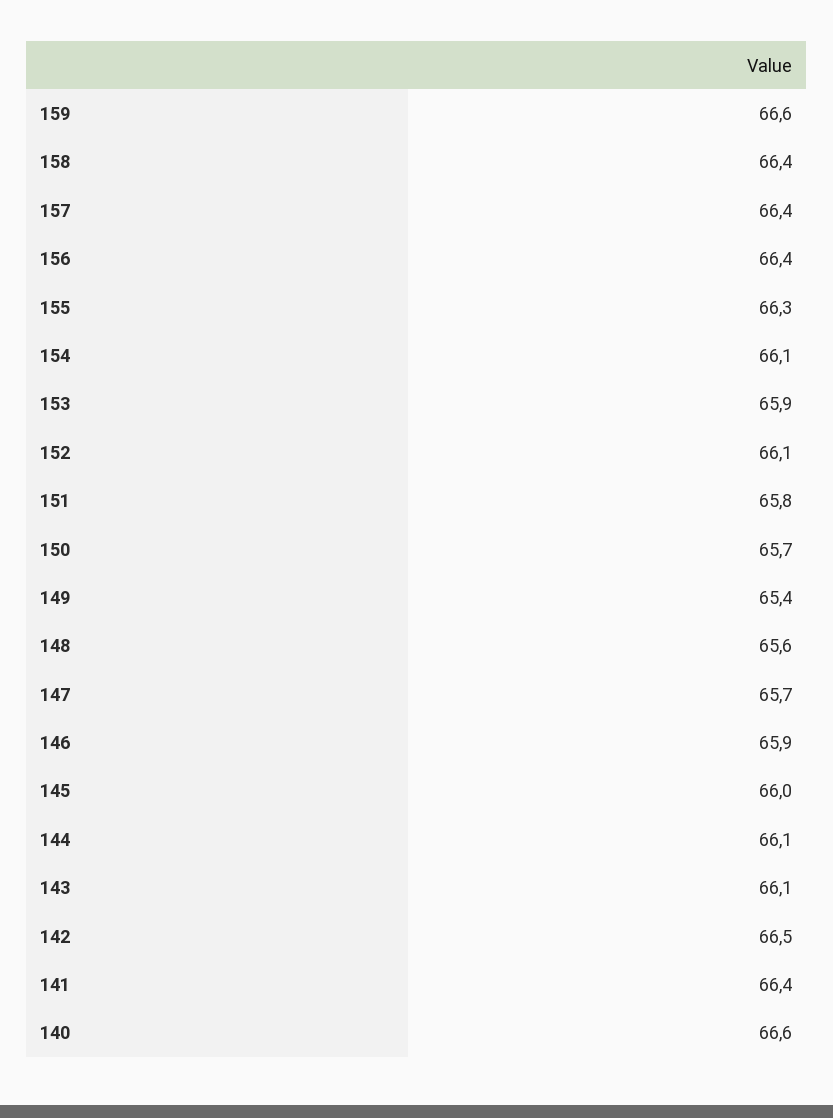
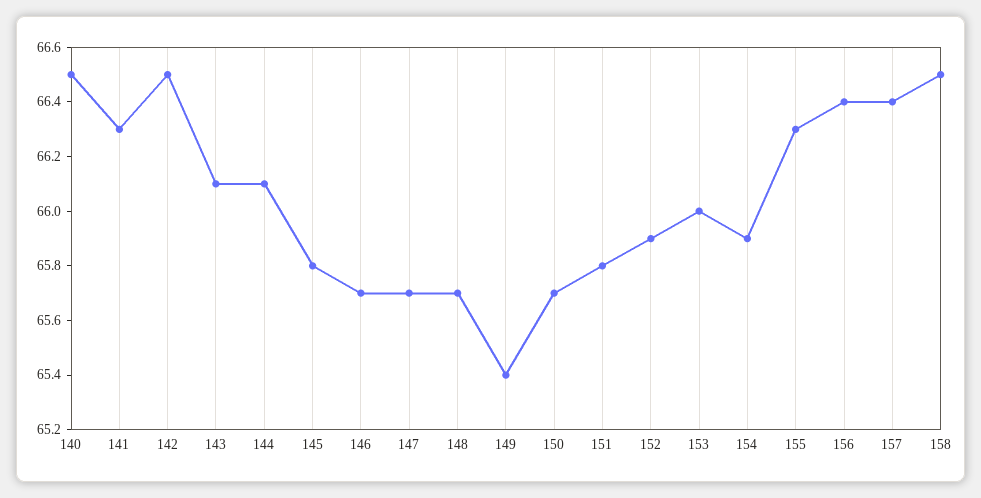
159: 66.6 -> none
158: 66.4 -> 66.5
154: 66.1 -> 65.9
153: 65.9 -> 66
152: 66.1 -> 65.9
148: 65.6 -> 65.7
146: 65.9 -> 65.7
145: 66 -> 65.8
141: 66.4 -> 66.3
140: 66.6 -> 66.5

